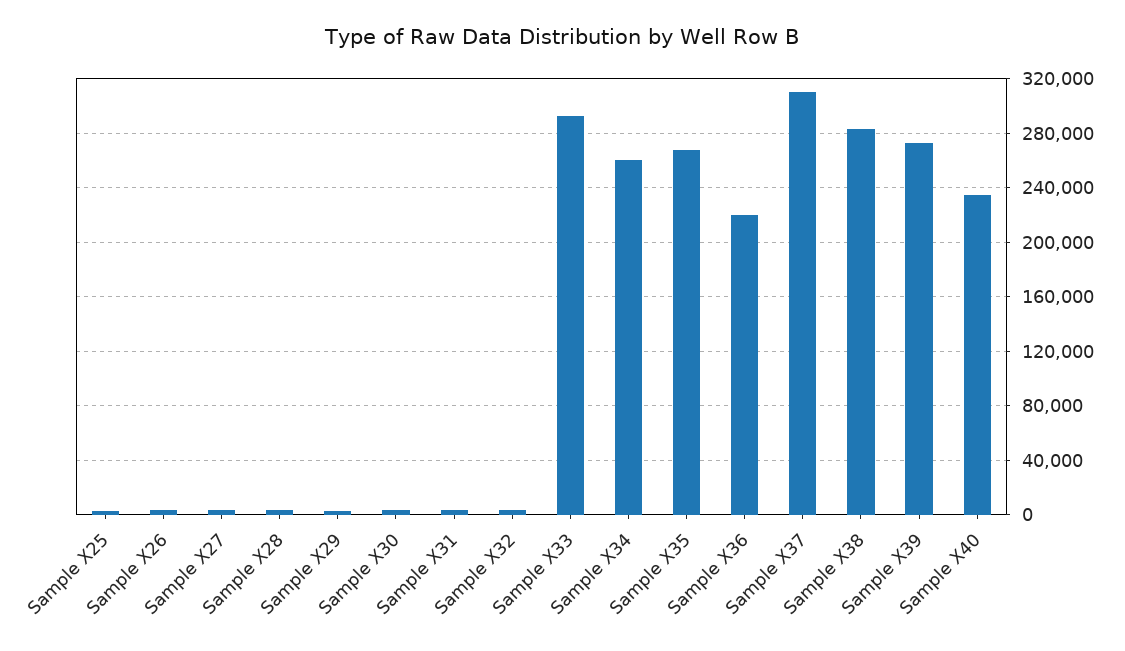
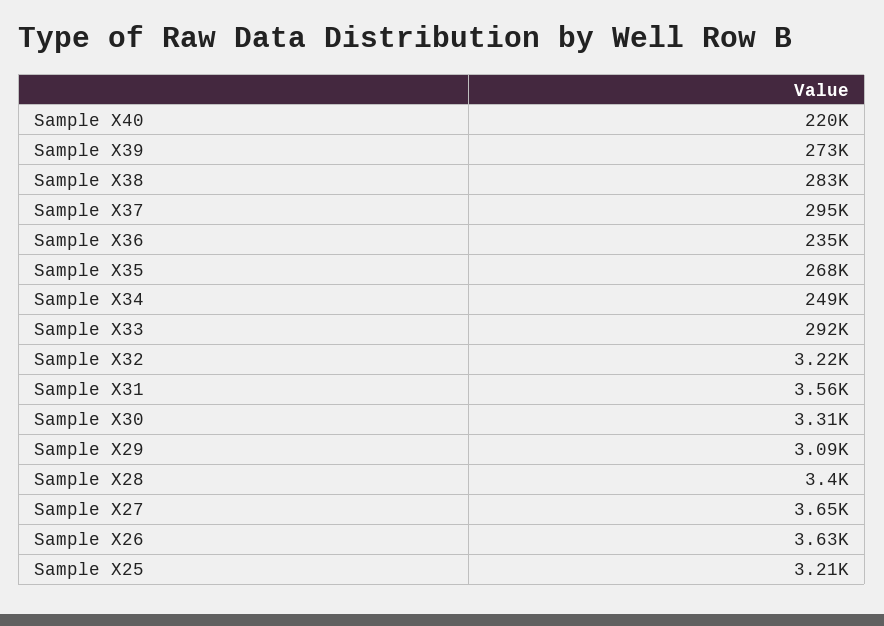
Sample X34: 260000 -> 249000
Sample X36: 220000 -> 235000
Sample X37: 310000 -> 295000
Sample X40: 235000 -> 220000

